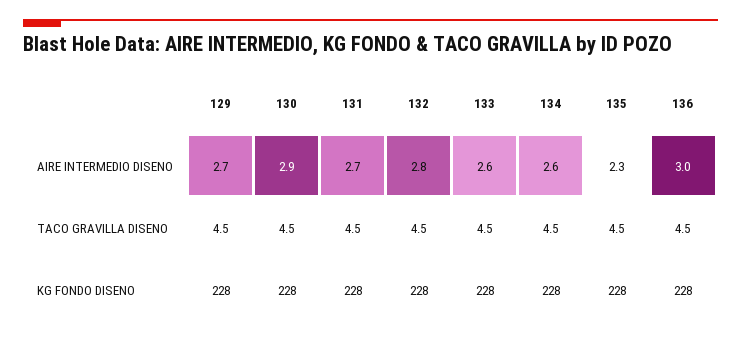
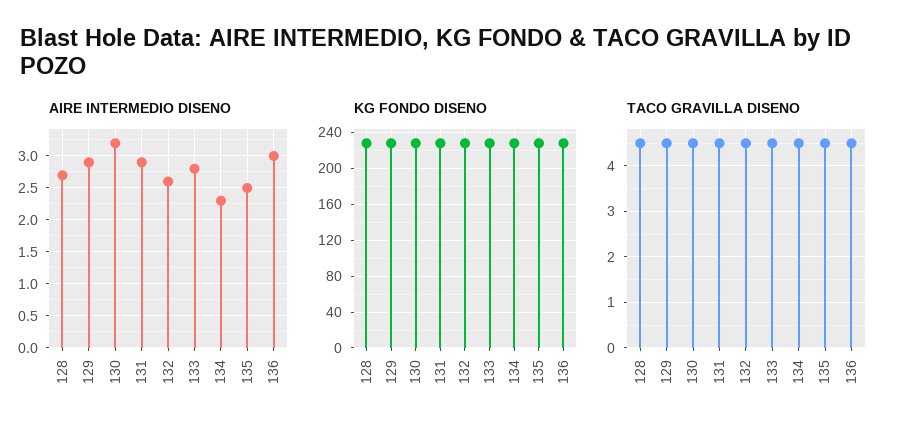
AIRE INTERMEDIO DISENO, 129: 2.7 -> 2.9
AIRE INTERMEDIO DISENO, 130: 2.9 -> 3.2
AIRE INTERMEDIO DISENO, 131: 2.7 -> 2.9
AIRE INTERMEDIO DISENO, 132: 2.8 -> 2.6
AIRE INTERMEDIO DISENO, 133: 2.6 -> 2.8
AIRE INTERMEDIO DISENO, 134: 2.6 -> 2.3
AIRE INTERMEDIO DISENO, 135: 2.3 -> 2.5
AIRE INTERMEDIO DISENO, 128: none -> 2.7
KG FONDO DISENO, 128: none -> 230
TACO GRAVILLA DISENO, 128: none -> 4.5

